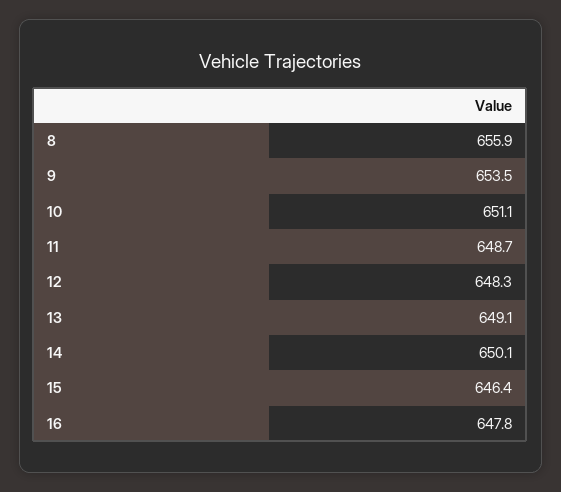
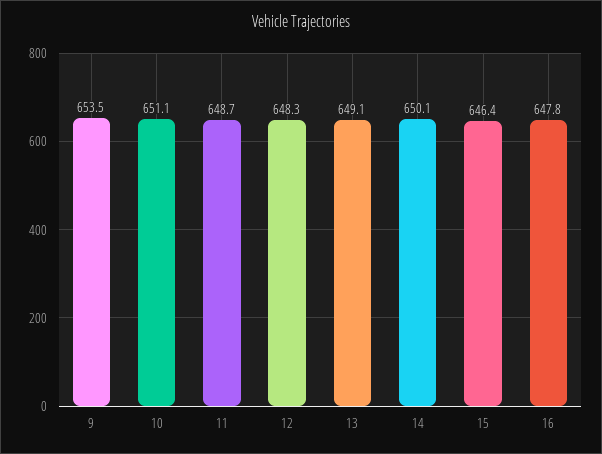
8: 655.9 -> none

